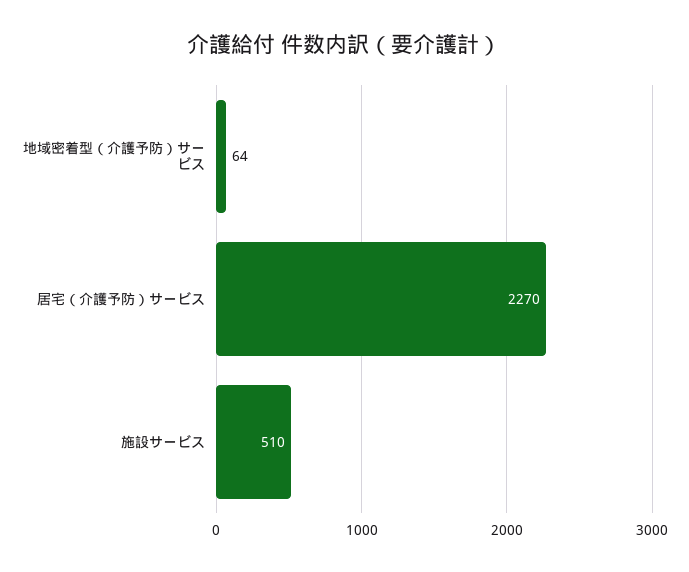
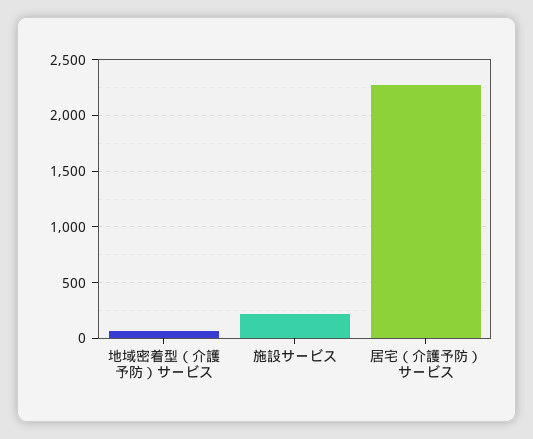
施設サービス: 510 -> 200

